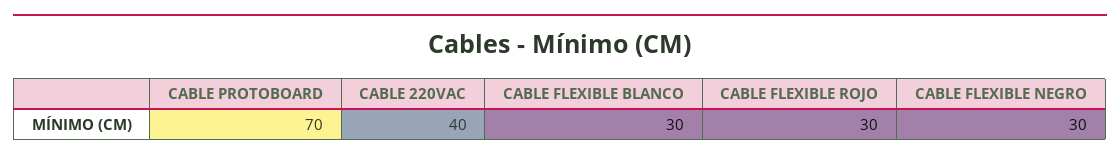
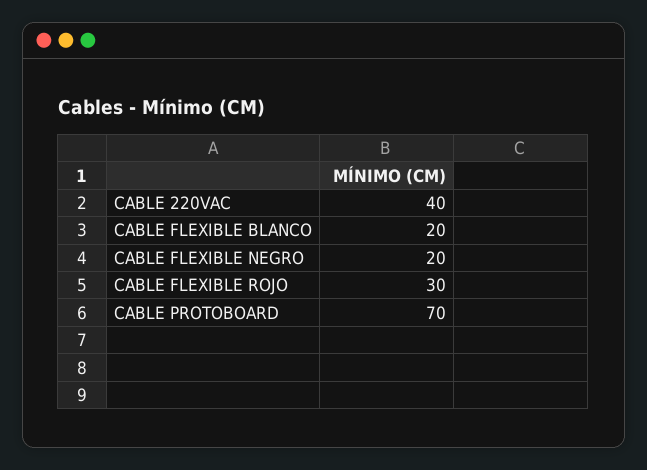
CABLE FLEXIBLE BLANCO: 30 -> 20
CABLE FLEXIBLE NEGRO: 30 -> 20

